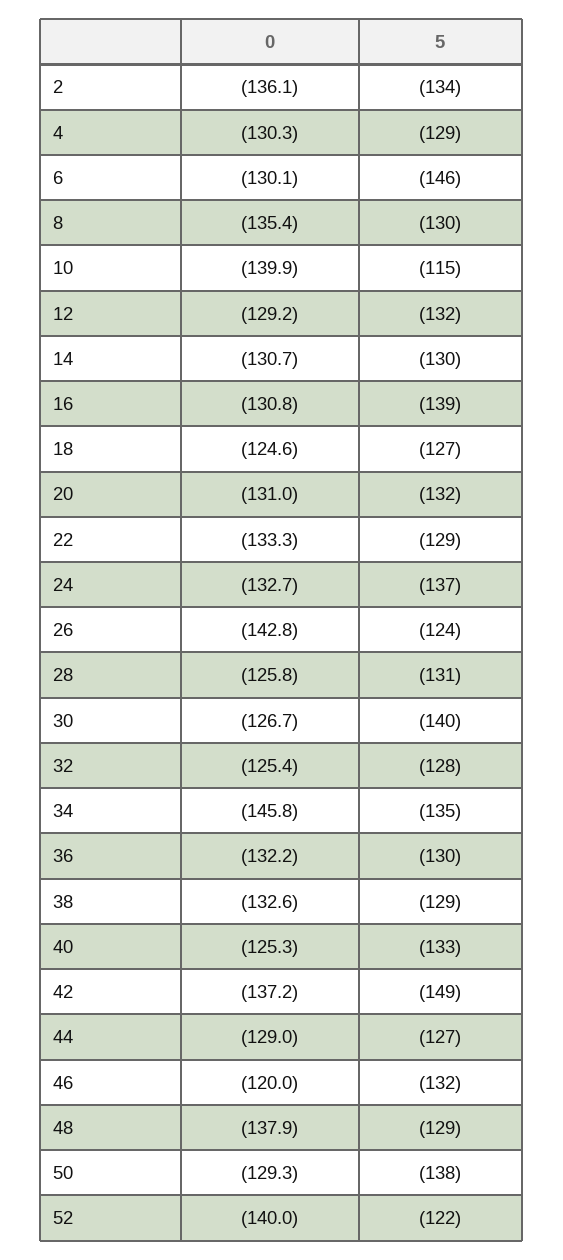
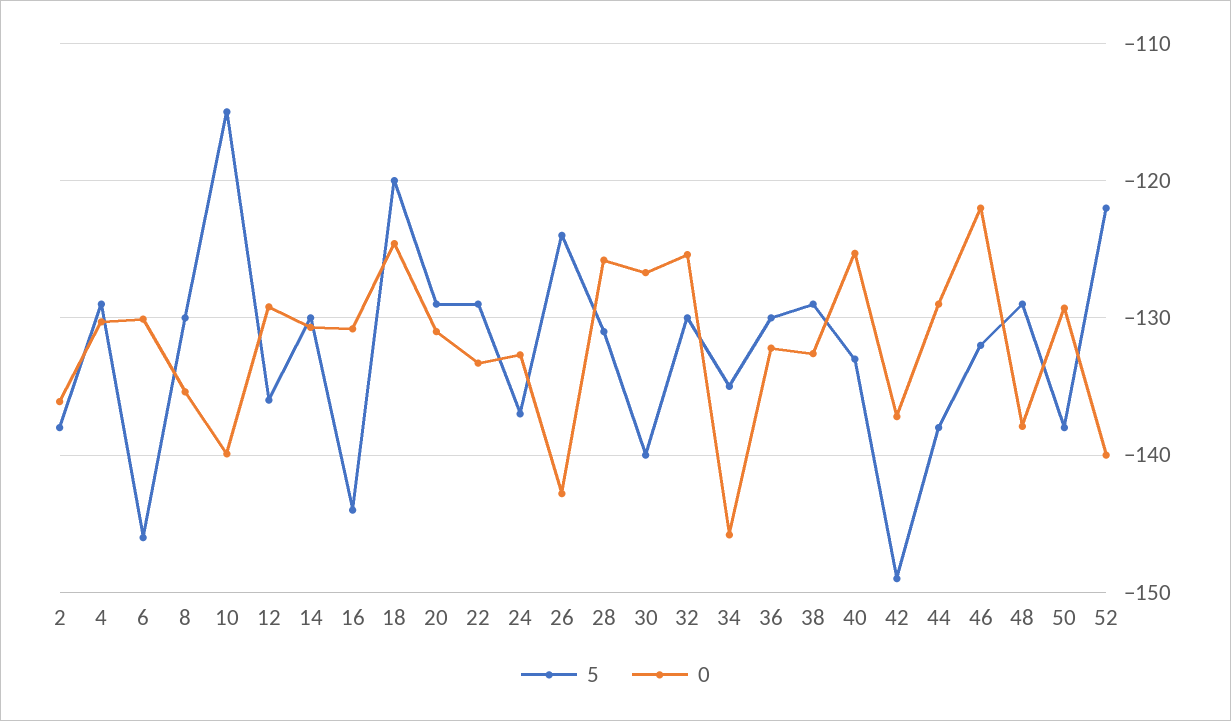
5, 2: -134 -> -138
5, 12: -132 -> -136
5, 16: -139 -> -144
5, 18: -127 -> -120
5, 20: -132 -> -129
5, 32: -128 -> -130
5, 44: -127 -> -138
0, 46: -120 -> -122

